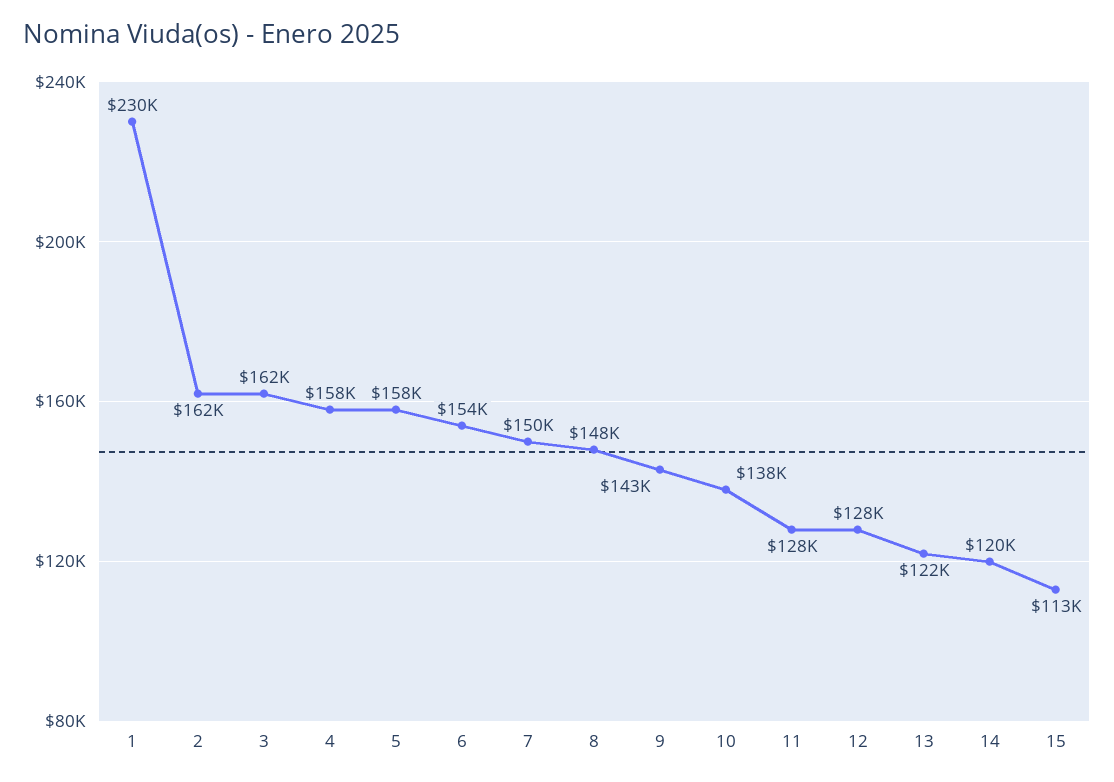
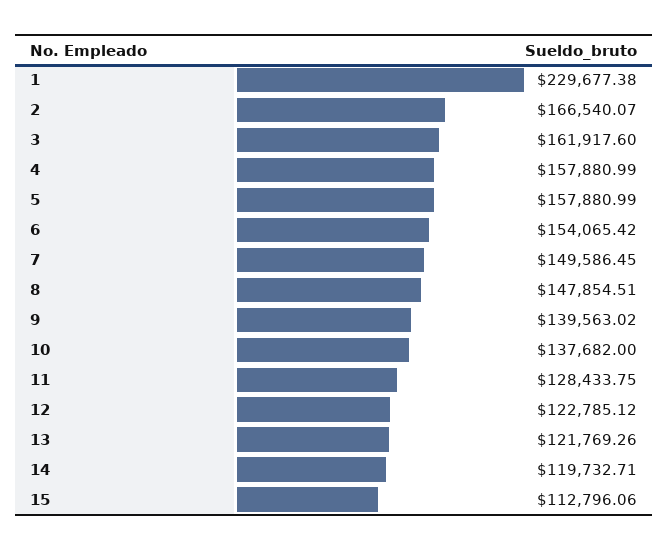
2: 162000 -> 166540.07
9: 143000 -> 139563.02
12: 128000 -> 122785.12

